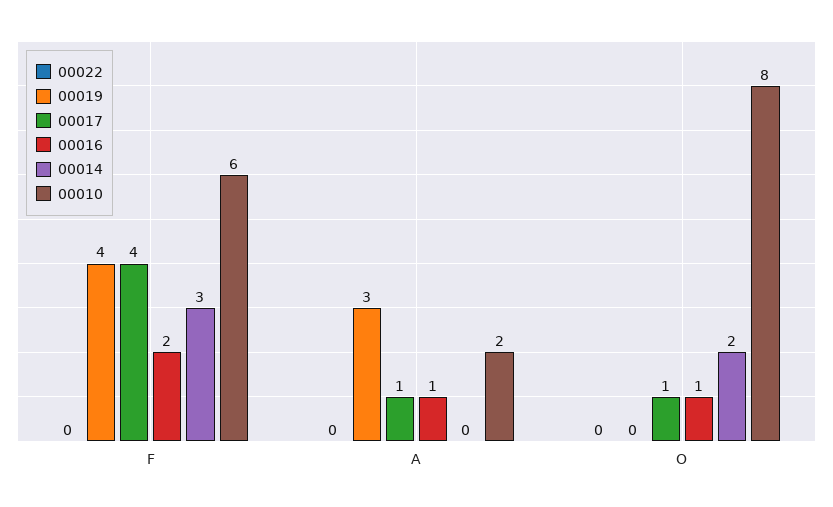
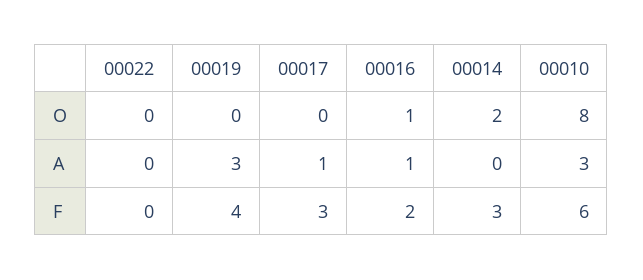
00017, F: 4 -> 3
00010, A: 2 -> 3
00017, O: 1 -> 0

